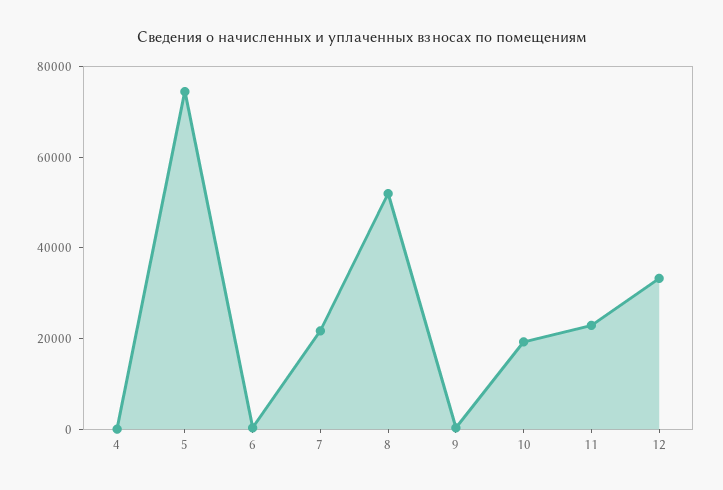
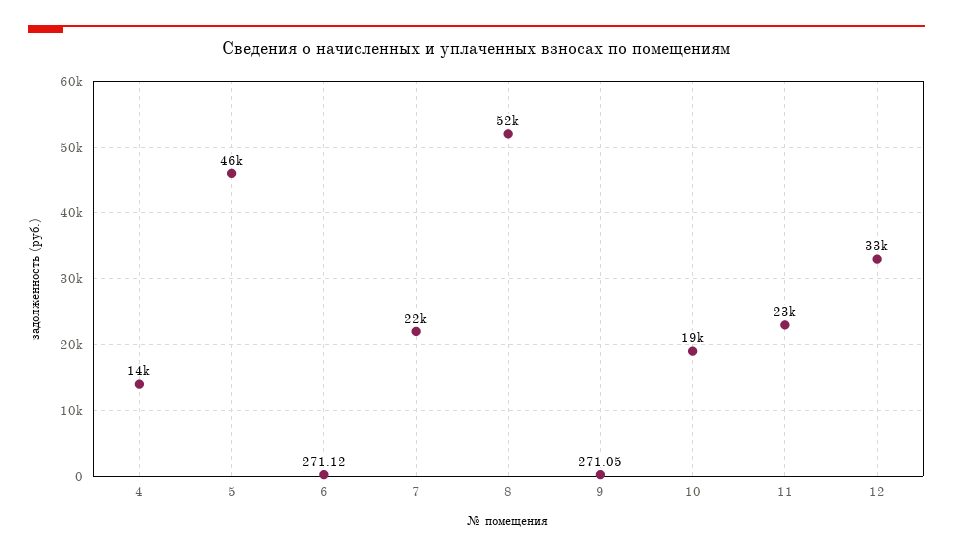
4: 0 -> 14000
5: 75000 -> 46000

